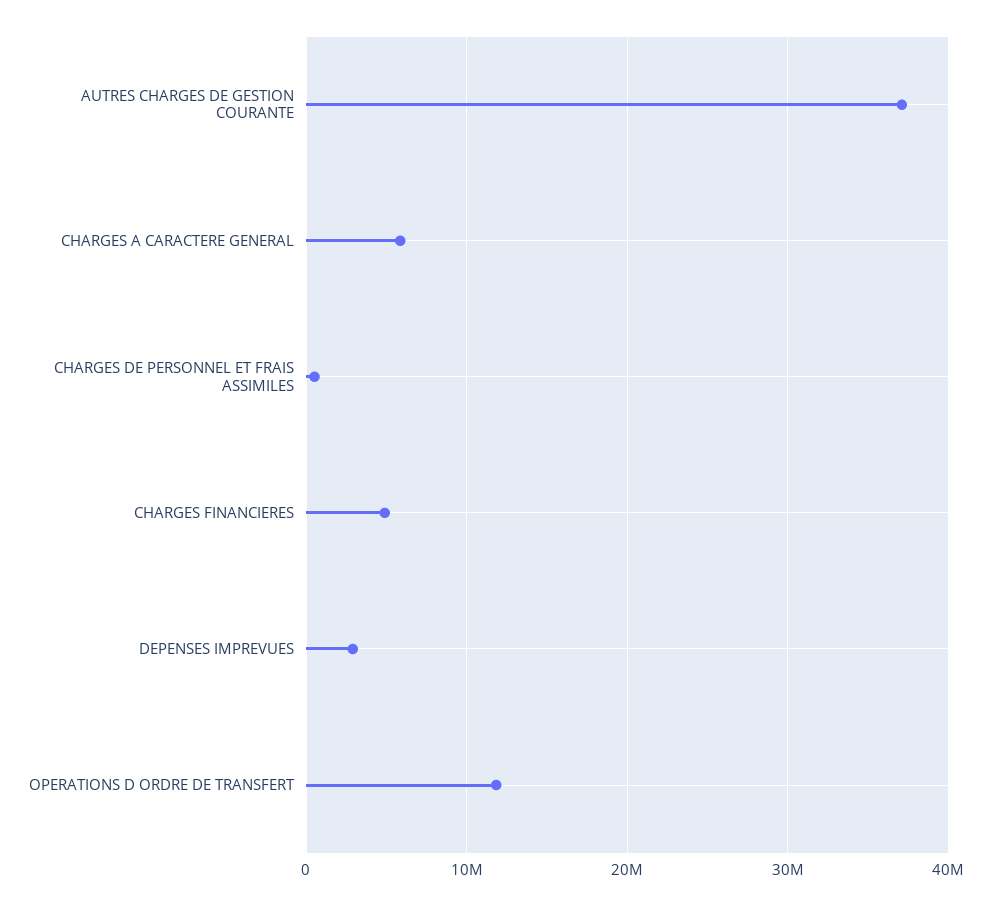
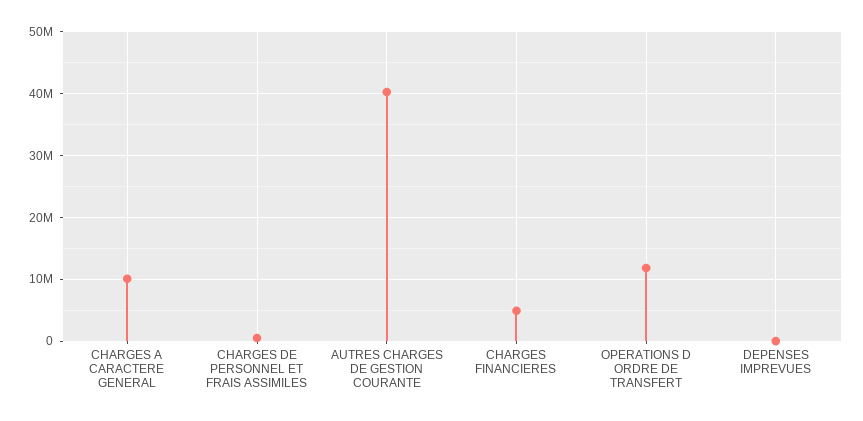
AUTRES CHARGES DE GESTION COURANTE: 37000000 -> 40000000
CHARGES A CARACTERE GENERAL: 6000000 -> 10000000
DEPENSES IMPREVUES: 3000000 -> 0

